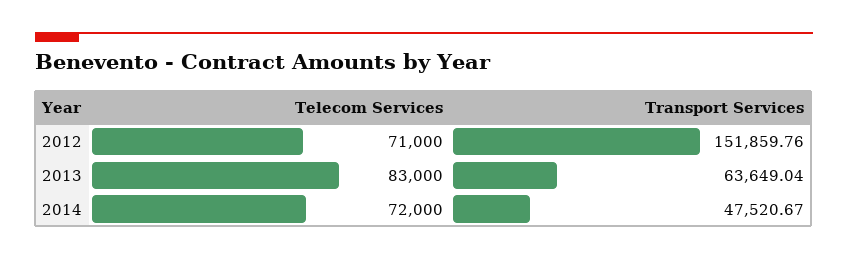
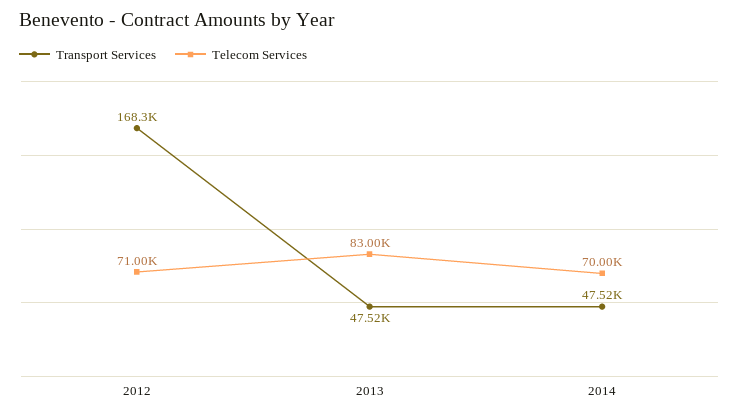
Transport Services, 2012: 151859.76 -> 168300
Transport Services, 2013: 63649.04 -> 47520
Telecom Services, 2014: 72000 -> 70000

